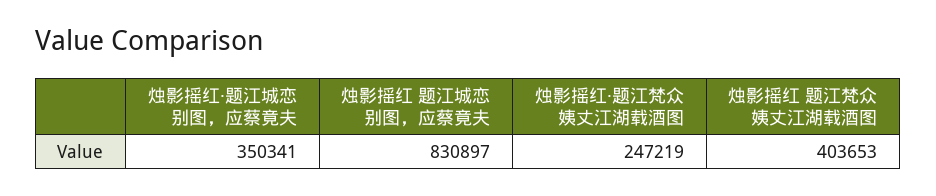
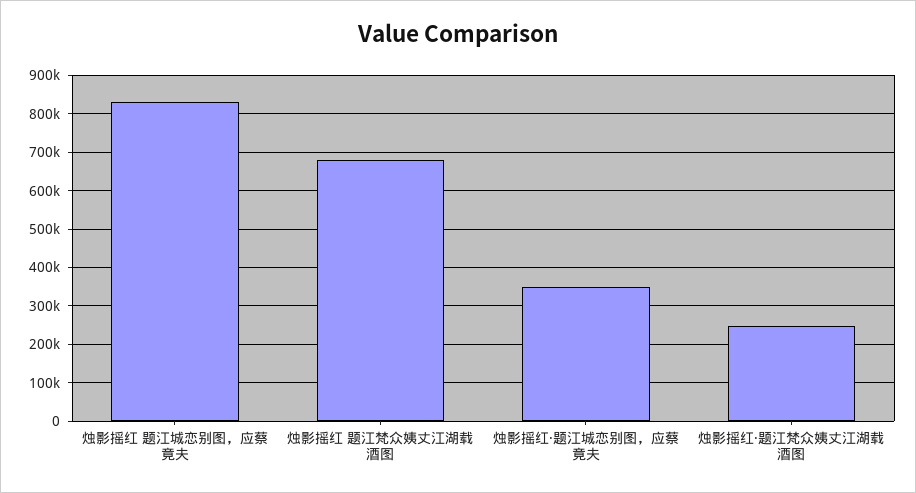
烛影摇红 题江梵众姨丈江湖载酒图: 403653 -> 680000

